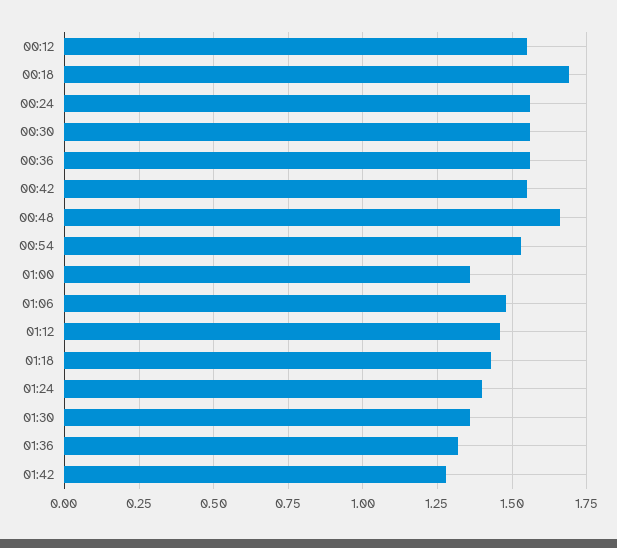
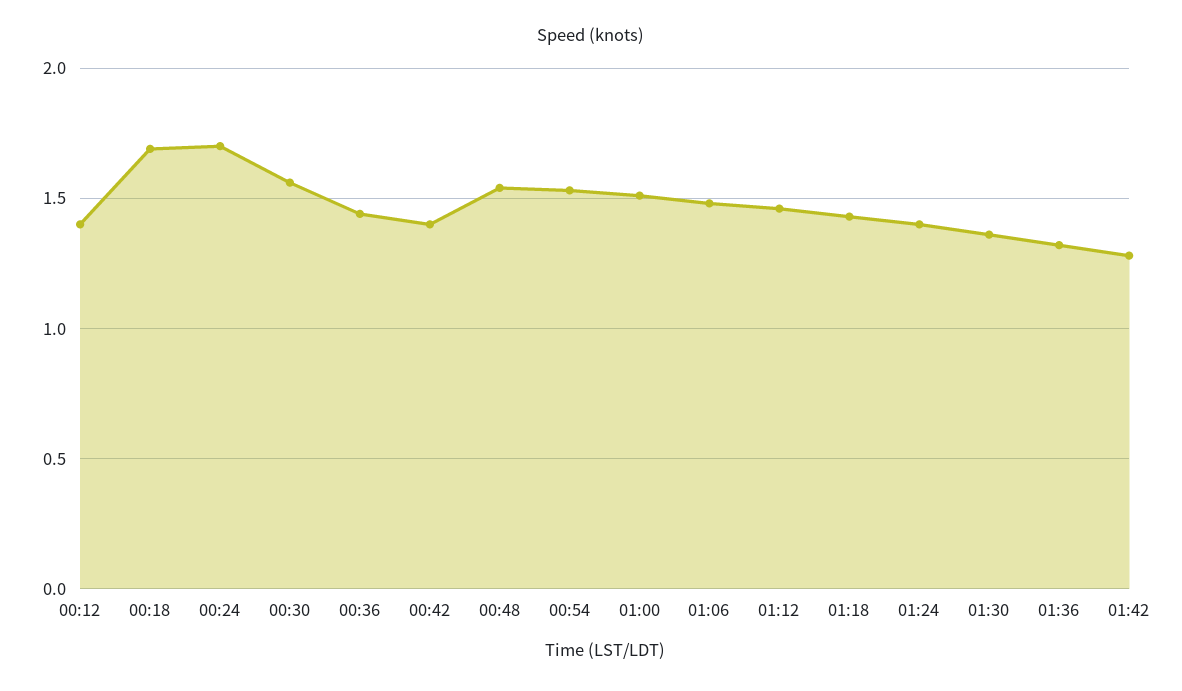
00:12: 1.55 -> 1.4
00:24: 1.55 -> 1.7
00:36: 1.55 -> 1.45
00:42: 1.55 -> 1.4
00:48: 1.65 -> 1.55
01:00: 1.35 -> 1.5

